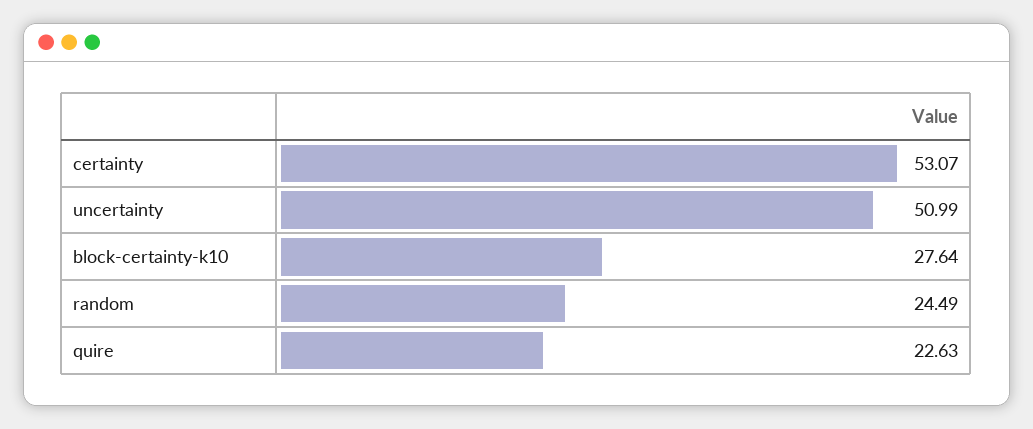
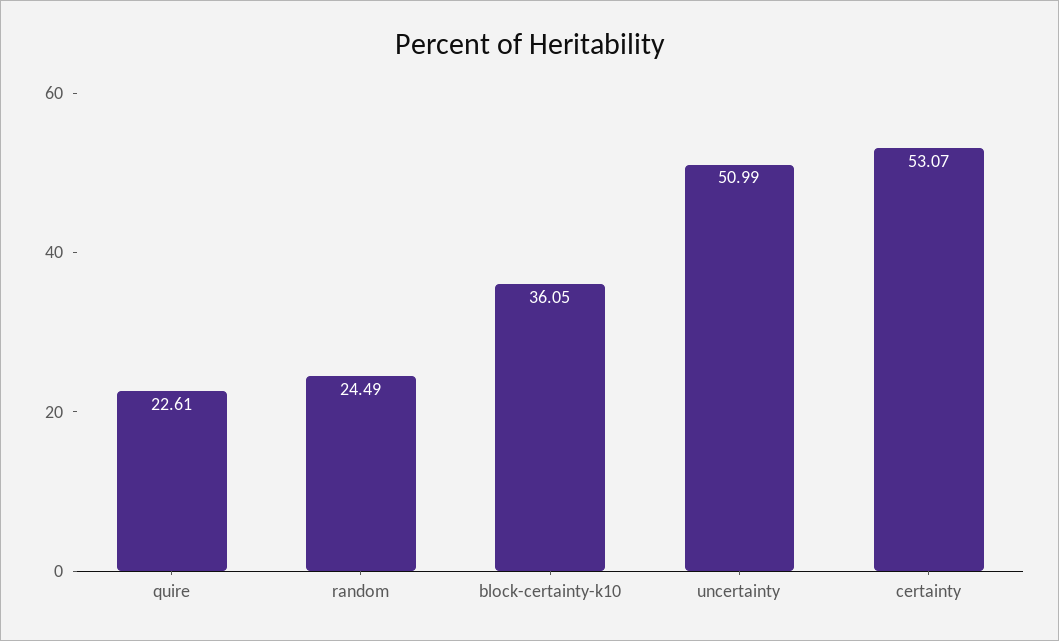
block-certainty-k10: 27.64 -> 36.05
quire: 22.63 -> 22.61

